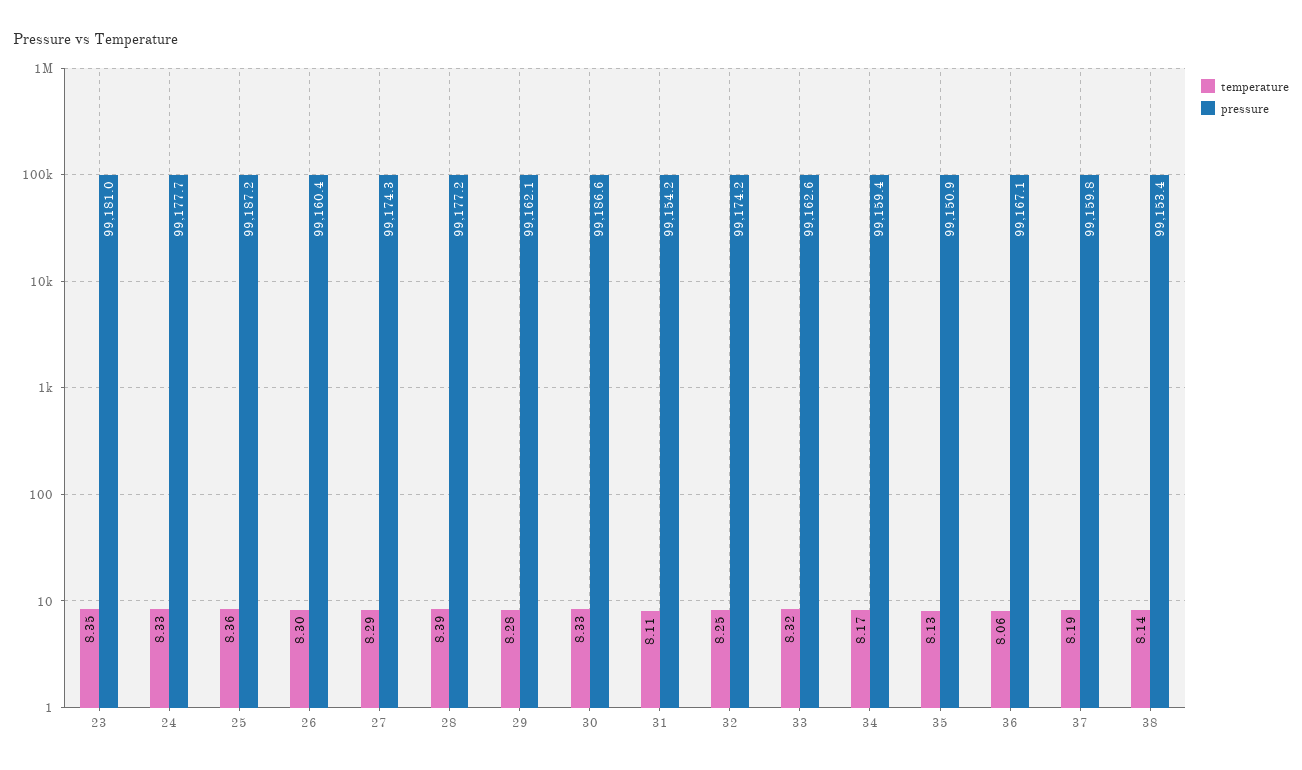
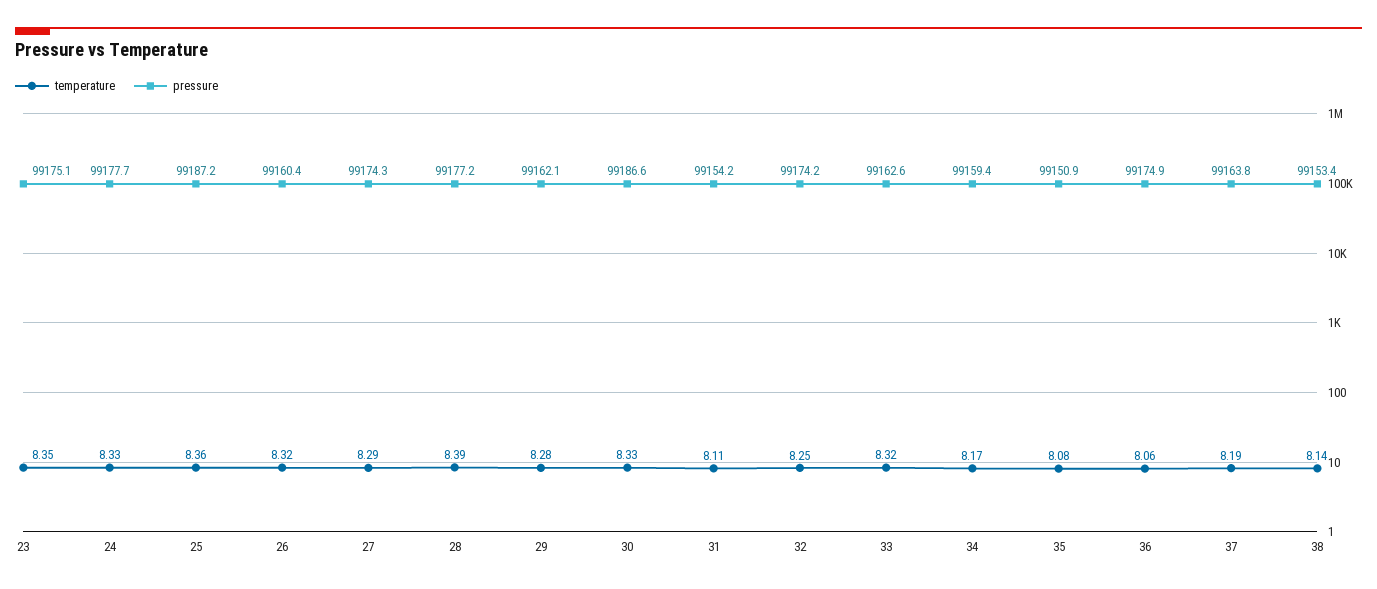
pressure, 23: 99181 -> 99175.1
temperature, 26: 8.3 -> 8.32
temperature, 35: 8.13 -> 8.08
pressure, 36: 99167.1 -> 99174.9
pressure, 37: 99159.8 -> 99163.8

